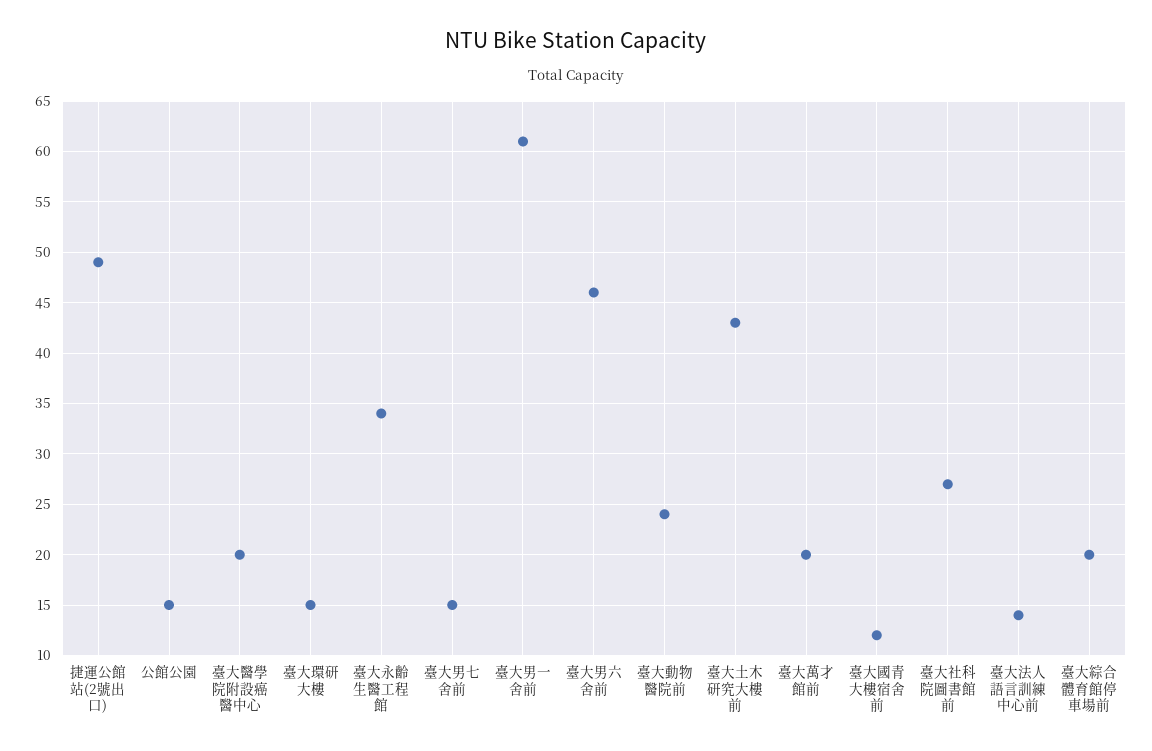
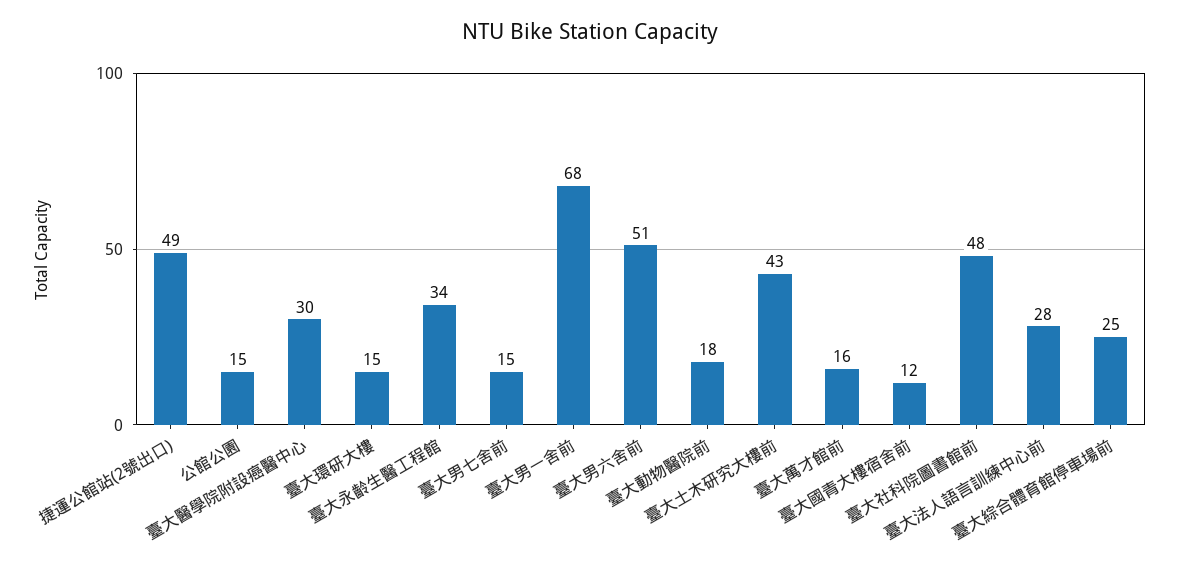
臺大醫學院附設癌醫中心: 20 -> 30
臺大男一舍前: 61 -> 68
臺大男六舍前: 46 -> 51
臺大動物醫院前: 24 -> 18
臺大萬才館前: 20 -> 16
臺大社科院圖書館前: 27 -> 48
臺大法人語言訓練中心前: 14 -> 28
臺大綜合體育館停車場前: 20 -> 25

